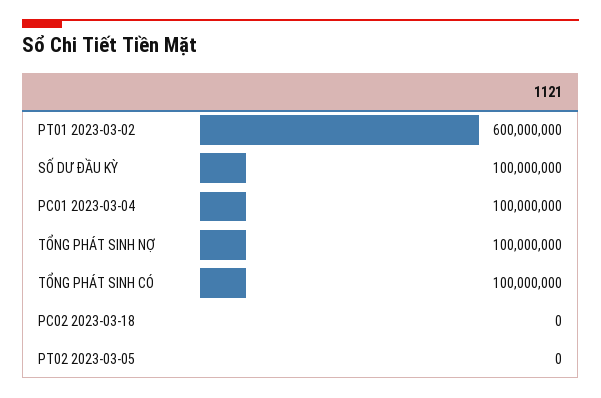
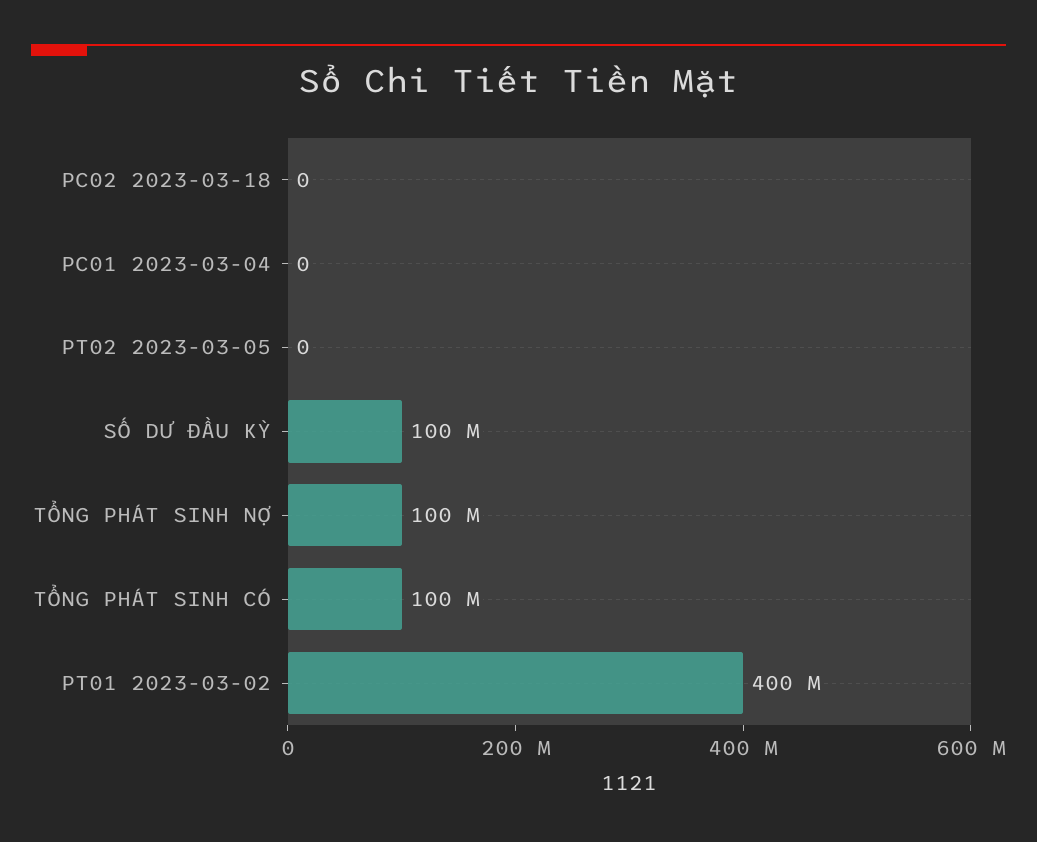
PT01 2023-03-02: 600000000 -> 400000000
PC01 2023-03-04: 100000000 -> 0

